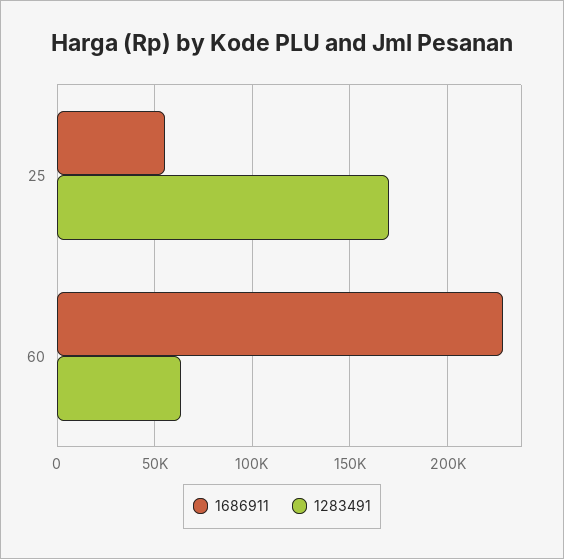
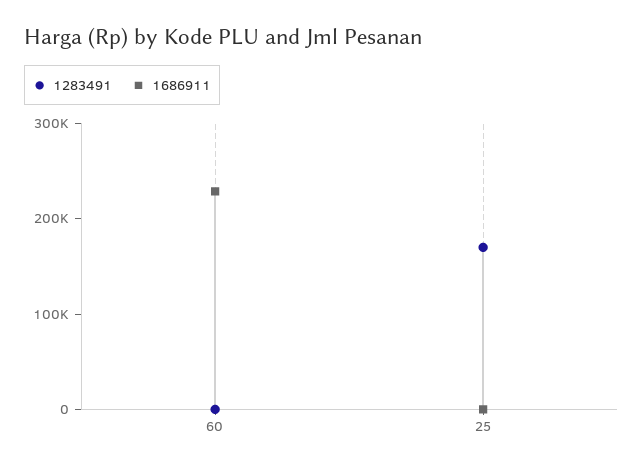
1686911, 25: 55000 -> 0
1283491, 60: 65000 -> 0

